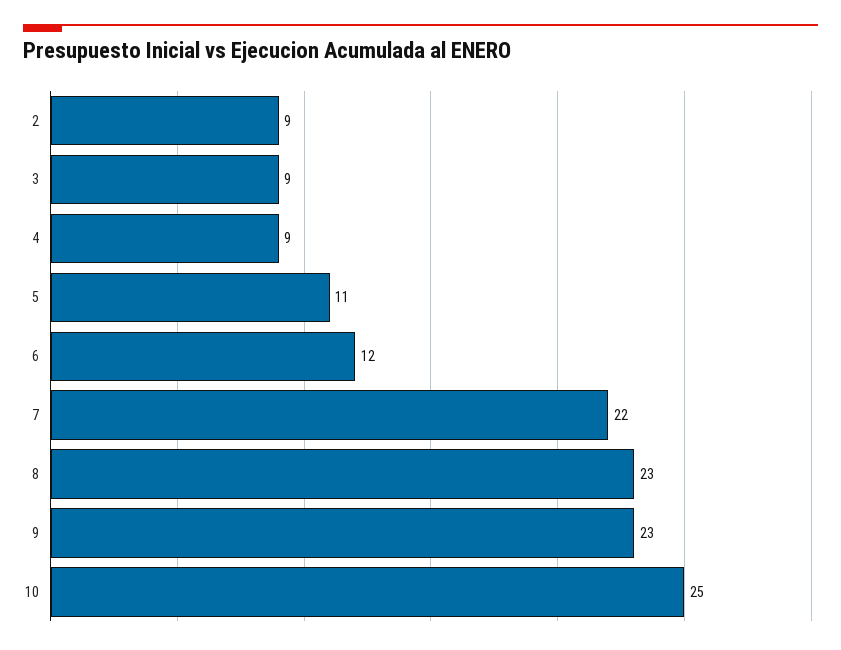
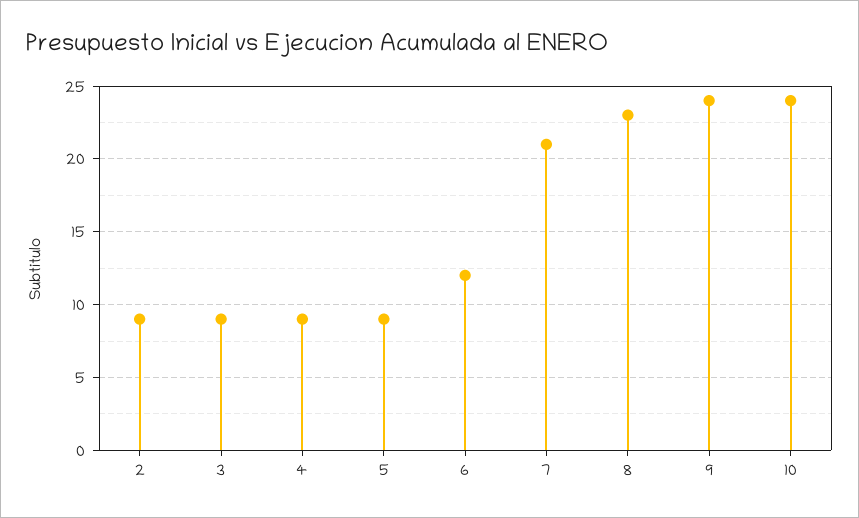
5: 11 -> 9
7: 22 -> 21
9: 23 -> 24
10: 25 -> 24

